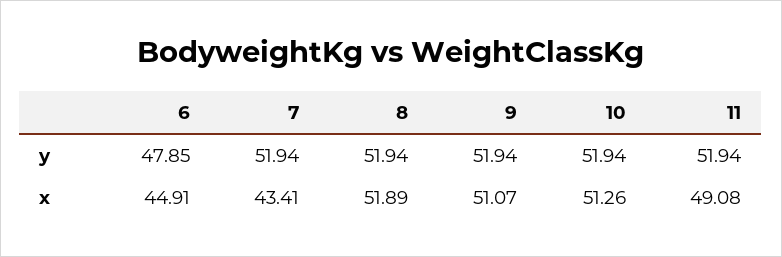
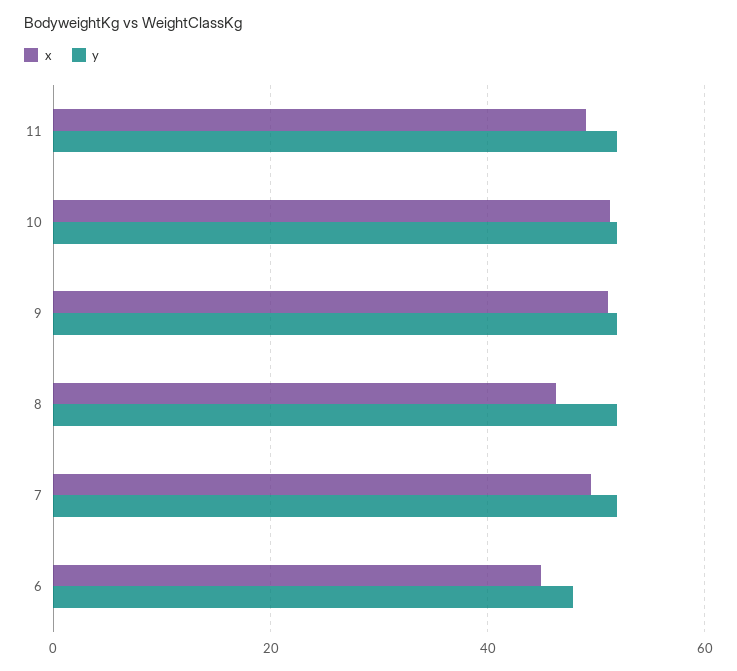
x, 7: 43.41 -> 50
x, 8: 51.89 -> 46

